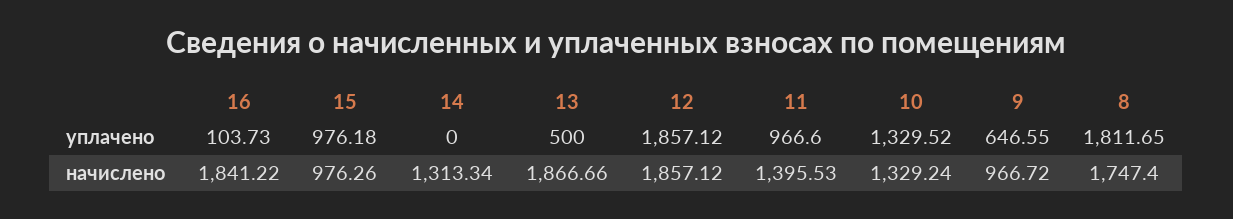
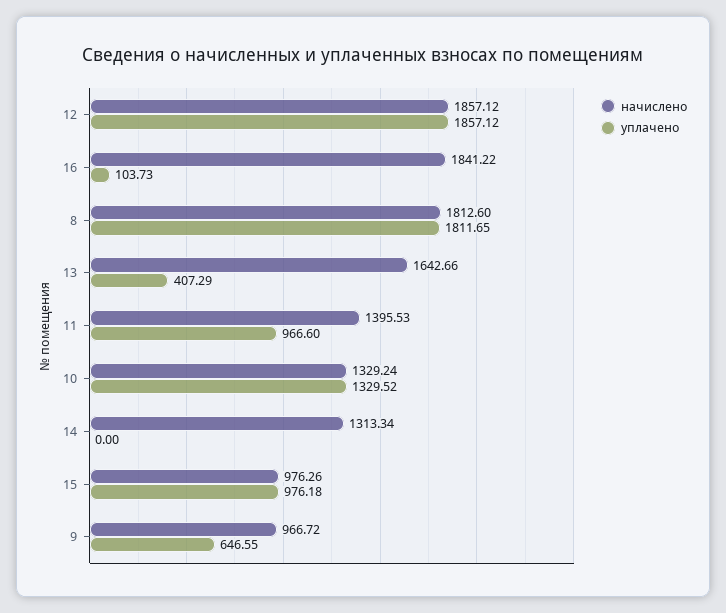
уплачено, 13: 500 -> 407.29
начислено, 13: 1866.66 -> 1642.66
начислено, 8: 1747.4 -> 1812.6

